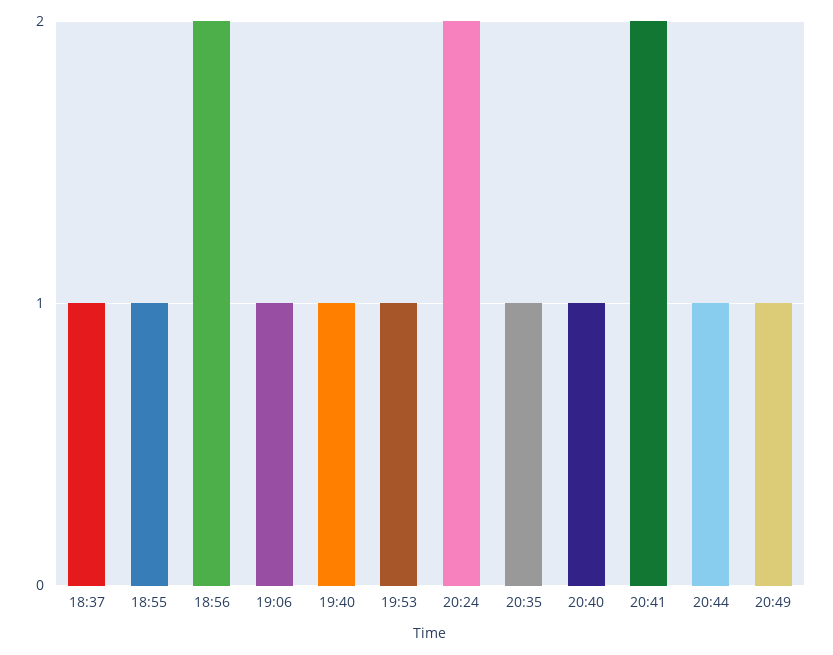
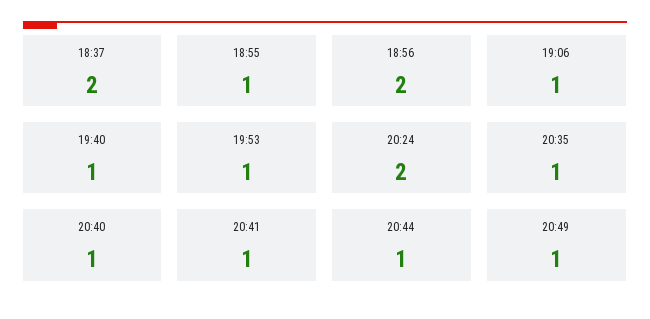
18:37: 1 -> 2
20:41: 2 -> 1

